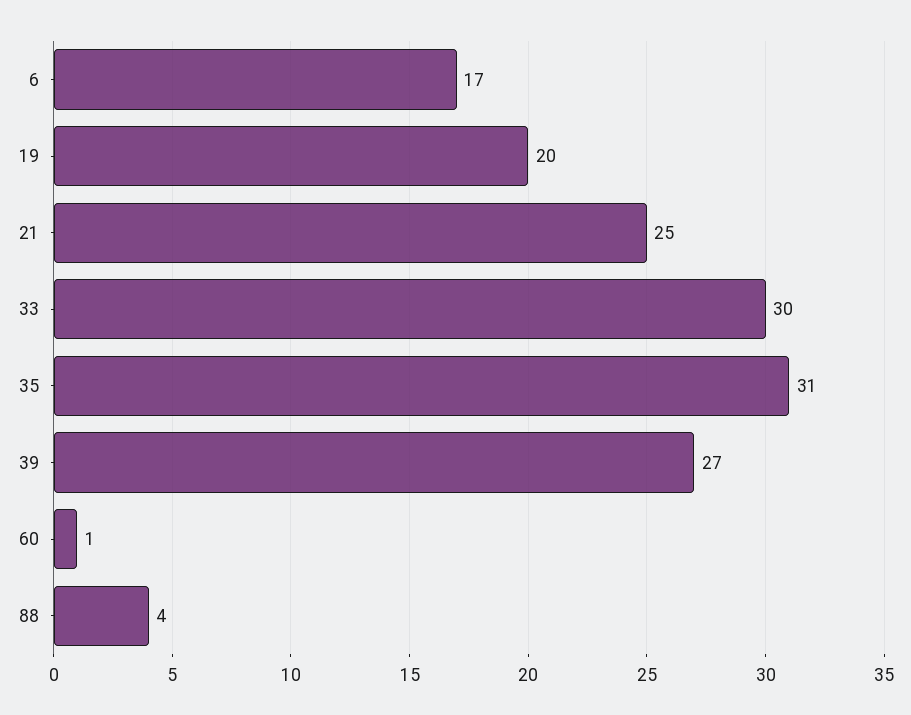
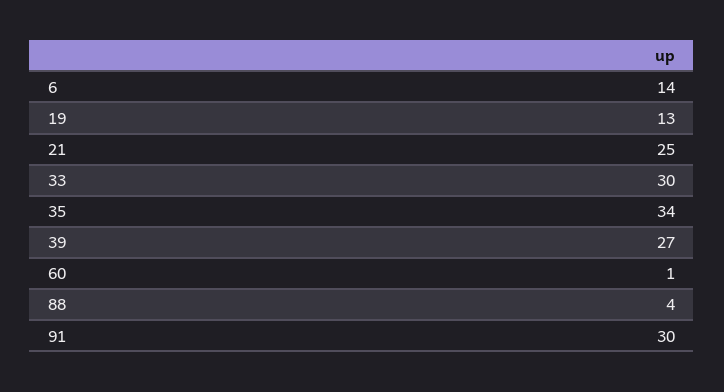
6: 17 -> 14
19: 20 -> 13
35: 31 -> 34
91: none -> 30

